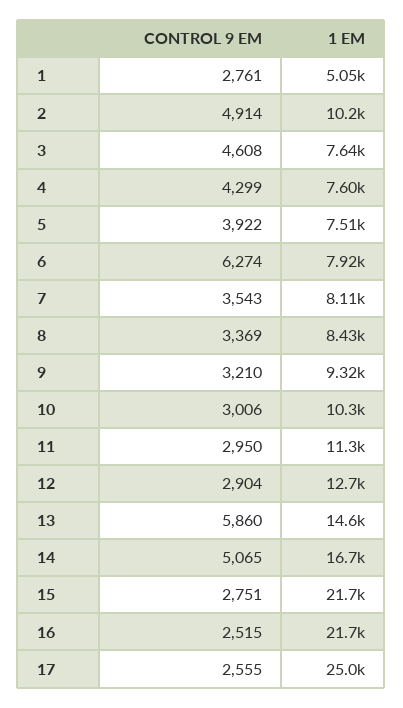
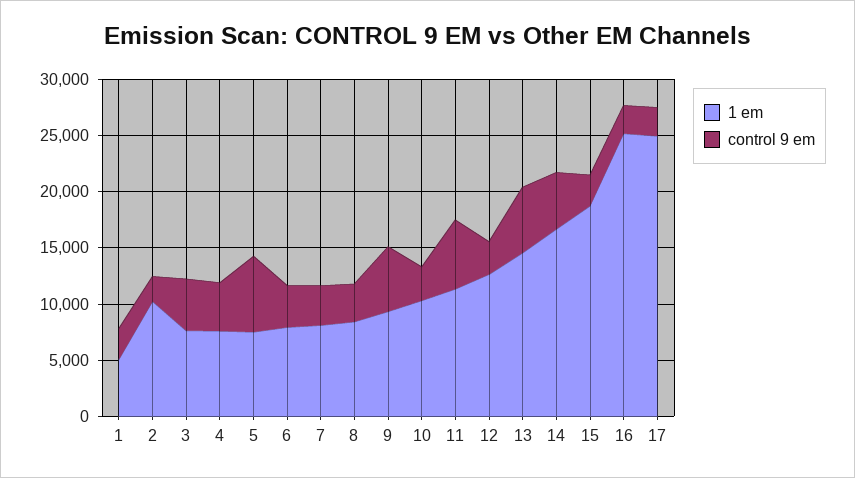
CONTROL 9 EM, 2: 4914 -> 2000
CONTROL 9 EM, 5: 3922 -> 7000
CONTROL 9 EM, 6: 6274 -> 4000
CONTROL 9 EM, 9: 3210 -> 6000
CONTROL 9 EM, 11: 2950 -> 6000
1 EM, 15: 21700 -> 19000
1 EM, 16: 21700 -> 25000

